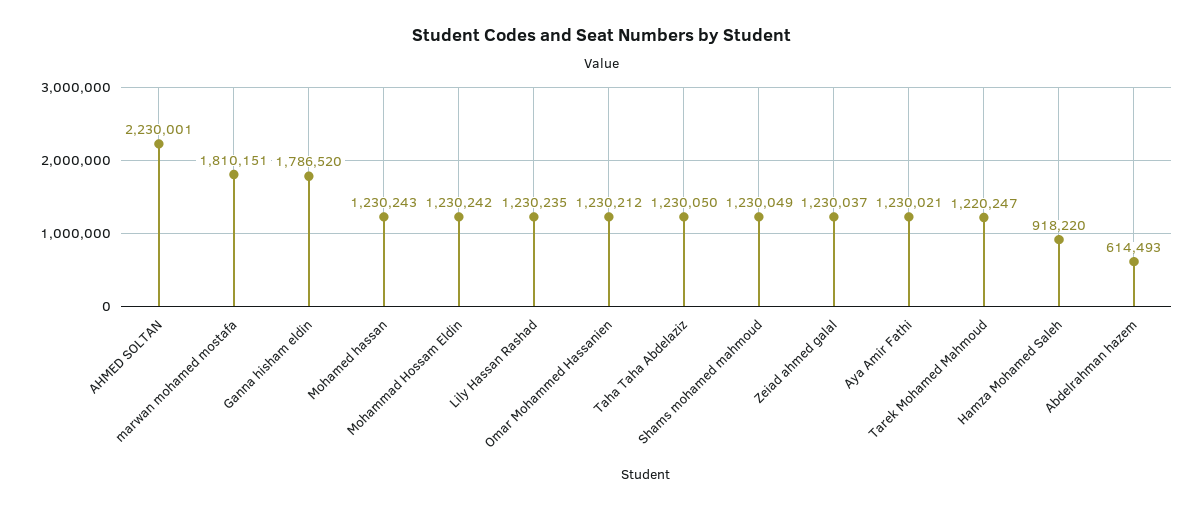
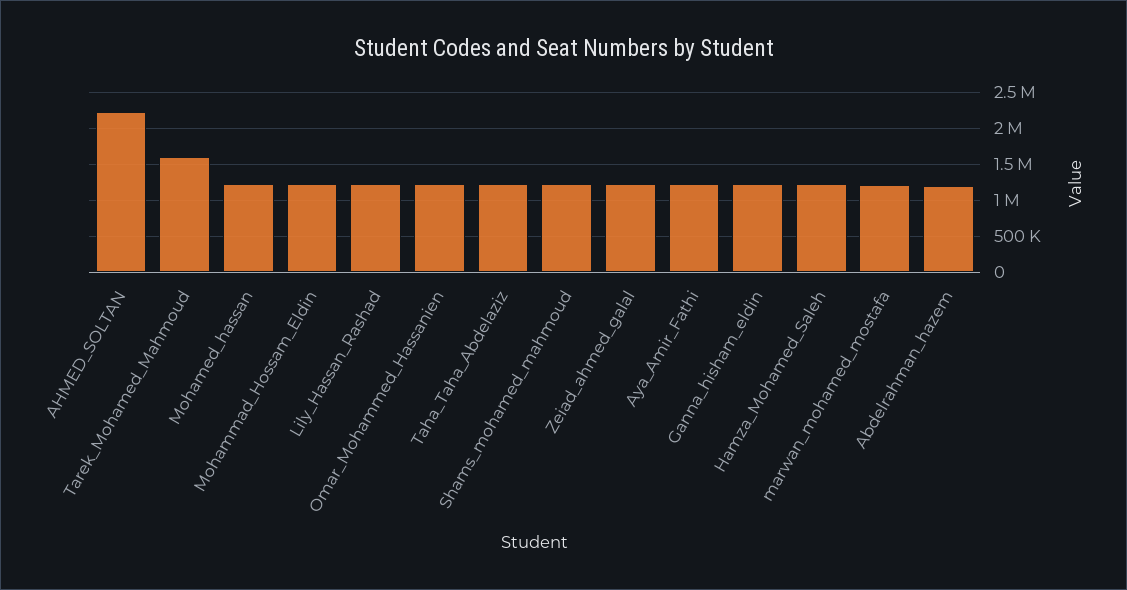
marwan mohamed mostafa: 1810151 -> 1200000
Ganna hisham eldin: 1786520 -> 1200000
Tarek Mohamed Mahmoud: 1220247 -> 1600000
Hamza Mohamed Saleh: 918220 -> 1200000
Abdelrahman hazem: 614493 -> 1200000

